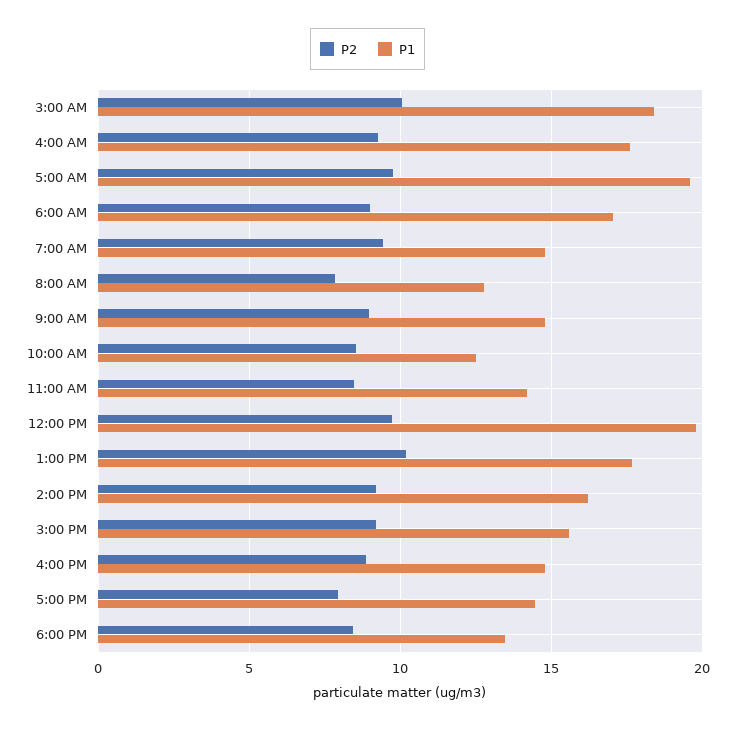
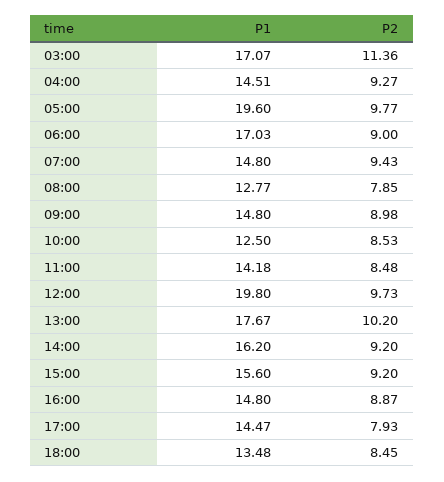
P2, 3:00 AM: 10 -> 11.36
P1, 3:00 AM: 18.5 -> 17.07
P1, 4:00 AM: 17.5 -> 14.51

